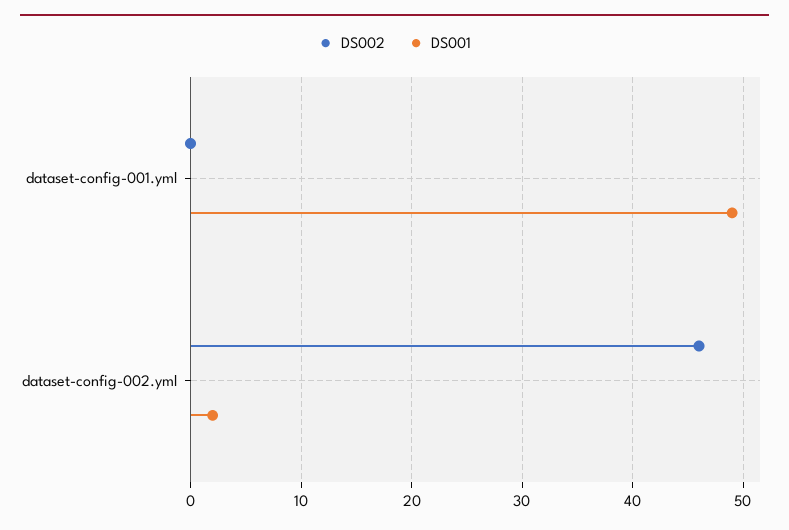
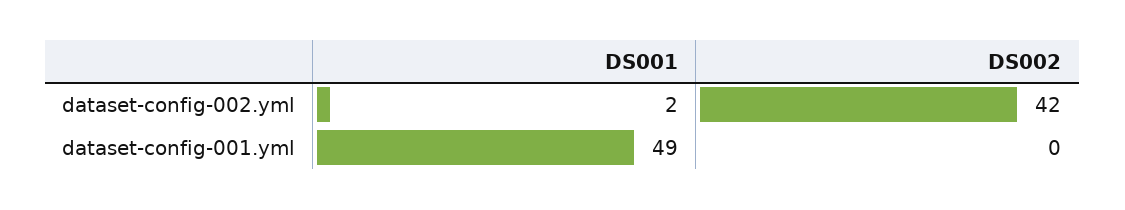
DS002, dataset-config-002.yml: 46 -> 42

